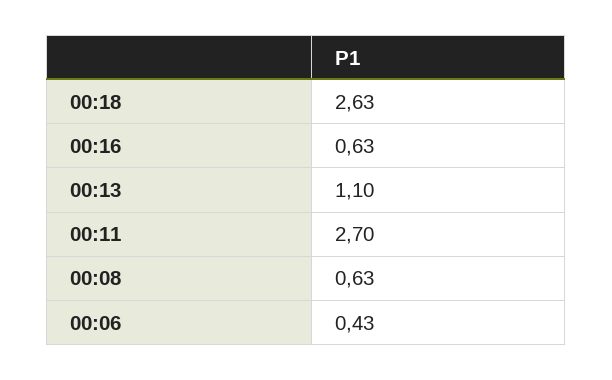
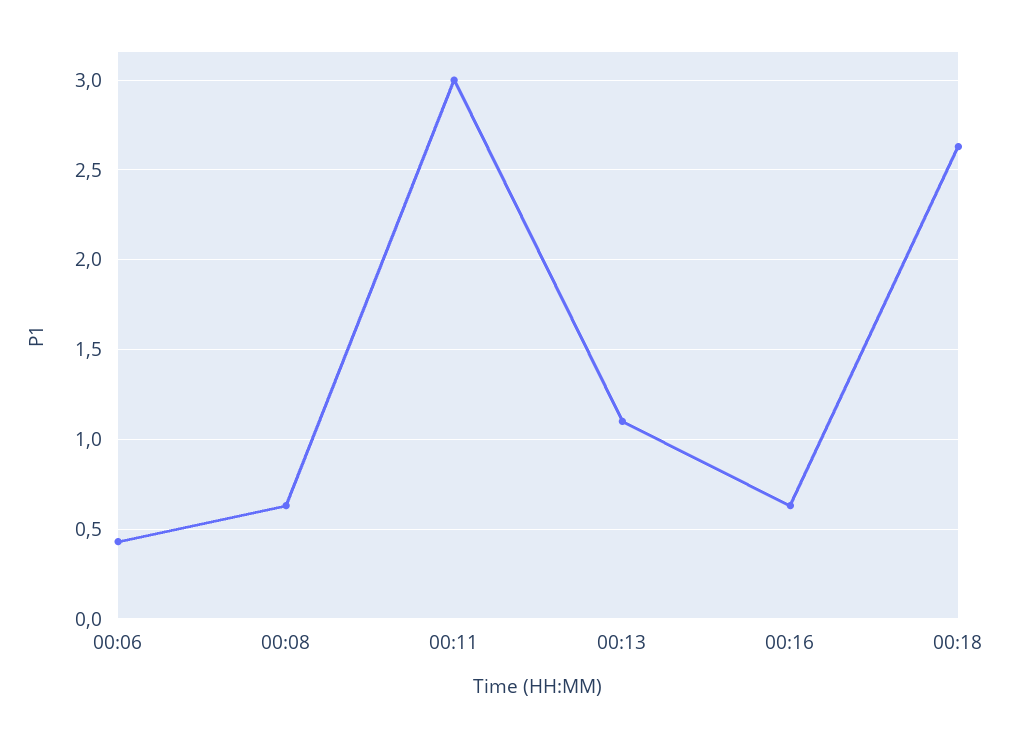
00:11: 2.7 -> 3

